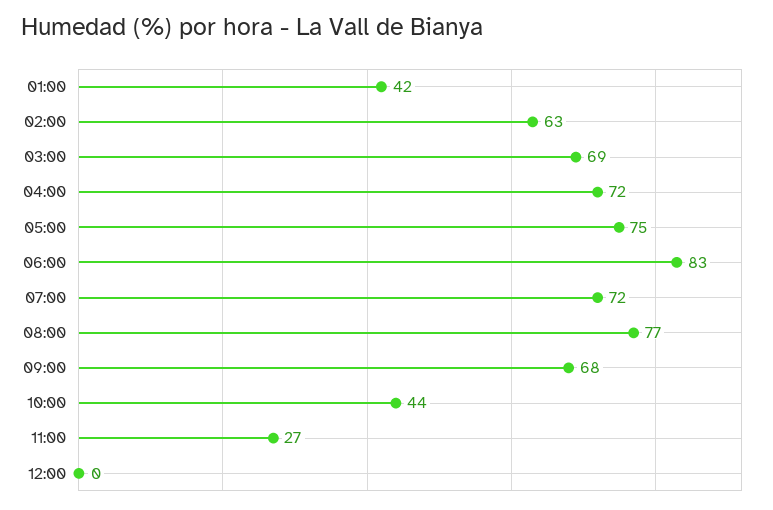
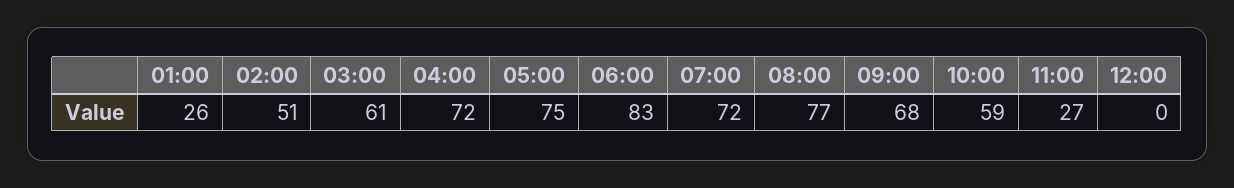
01:00: 42 -> 26
02:00: 63 -> 51
03:00: 69 -> 61
10:00: 44 -> 59

